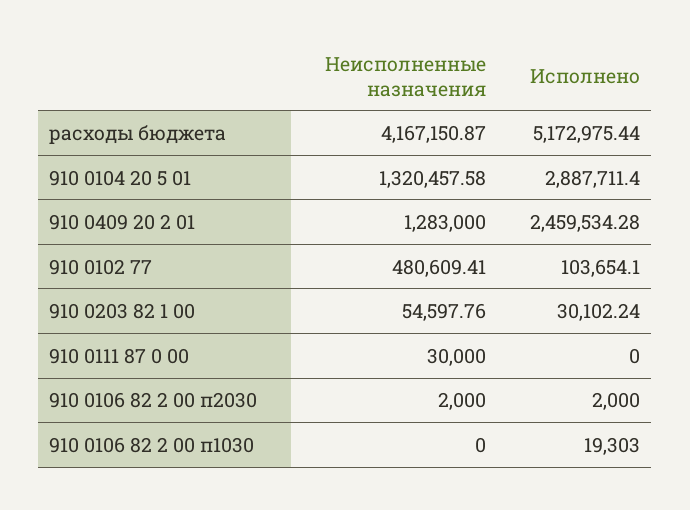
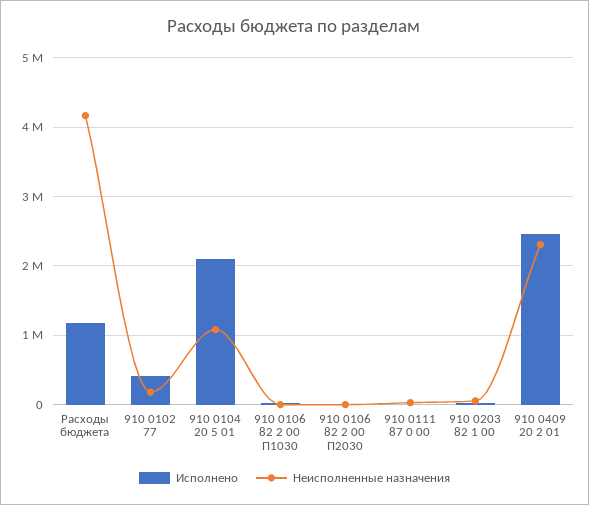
Исполнено, расходы бюджета: 5172975.44 -> 1200000
Неисполненные назначения, 910 0104 20 5 01: 1320457.58 -> 1100000
Исполнено, 910 0104 20 5 01: 2887711.4 -> 2100000
Неисполненные назначения, 910 0409 20 2 01: 1283000 -> 2300000
Неисполненные назначения, 910 0102 77: 480609.41 -> 200000
Исполнено, 910 0102 77: 103654.1 -> 400000

